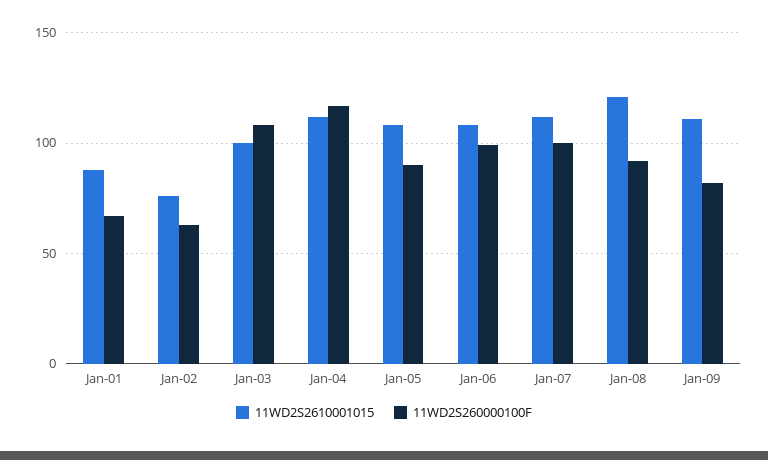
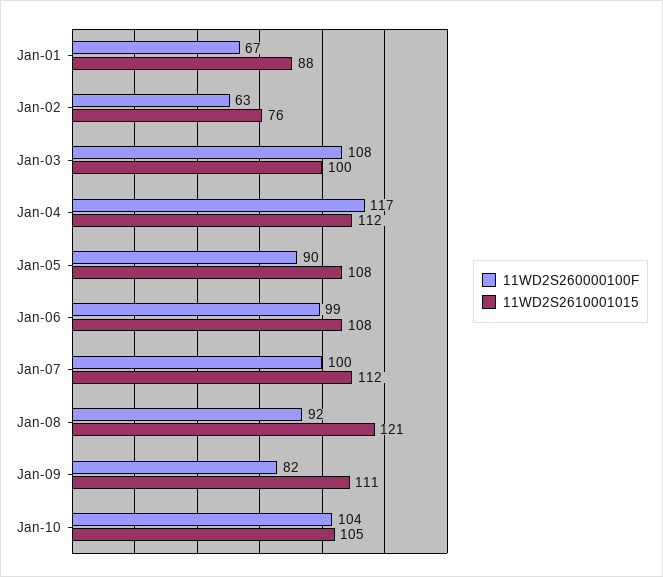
11WD2S260000100F, Jan-10: none -> 104
11WD2S2610001015, Jan-10: none -> 105

